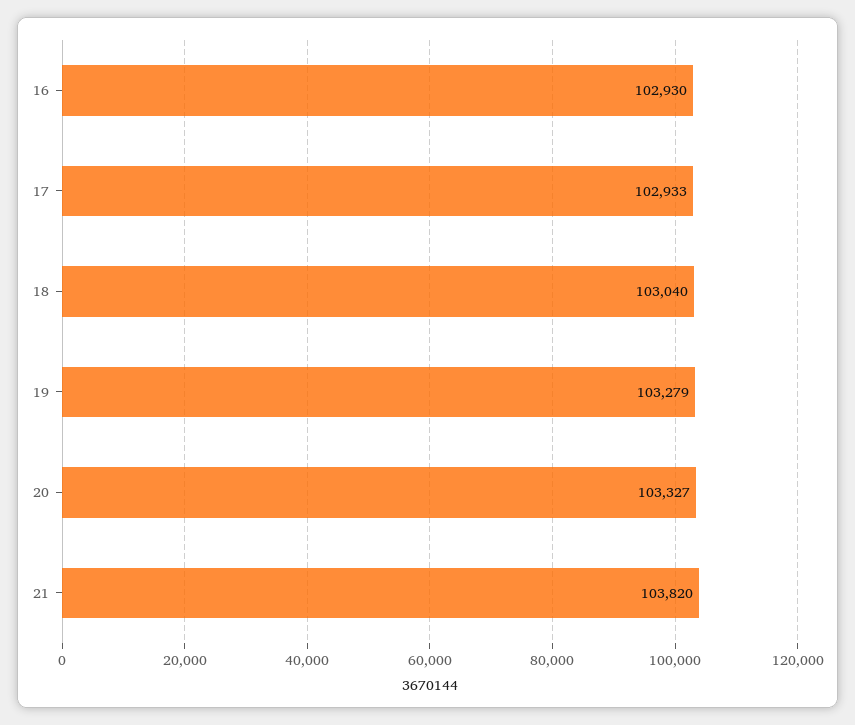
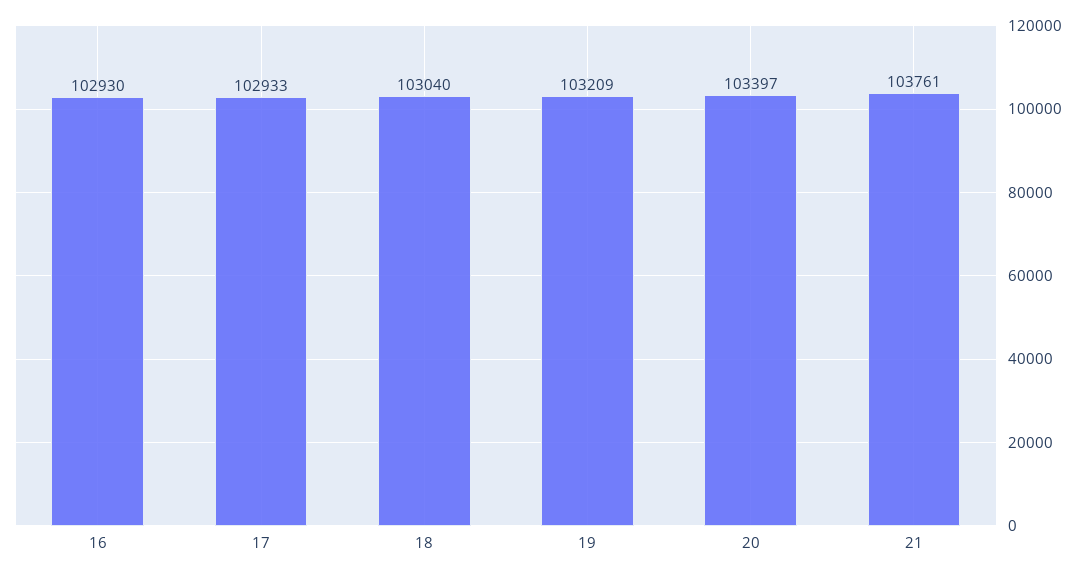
19: 103279 -> 103209
20: 103327 -> 103397
21: 103820 -> 103761

